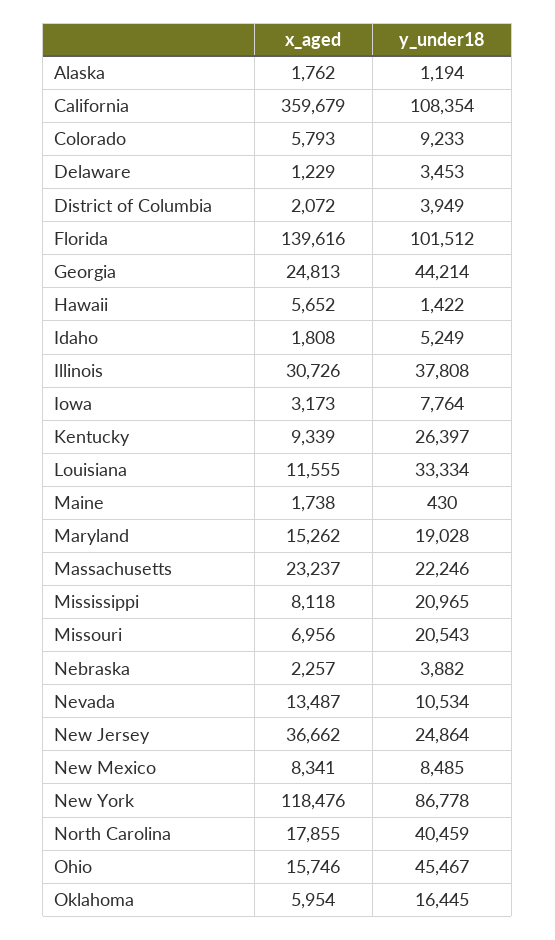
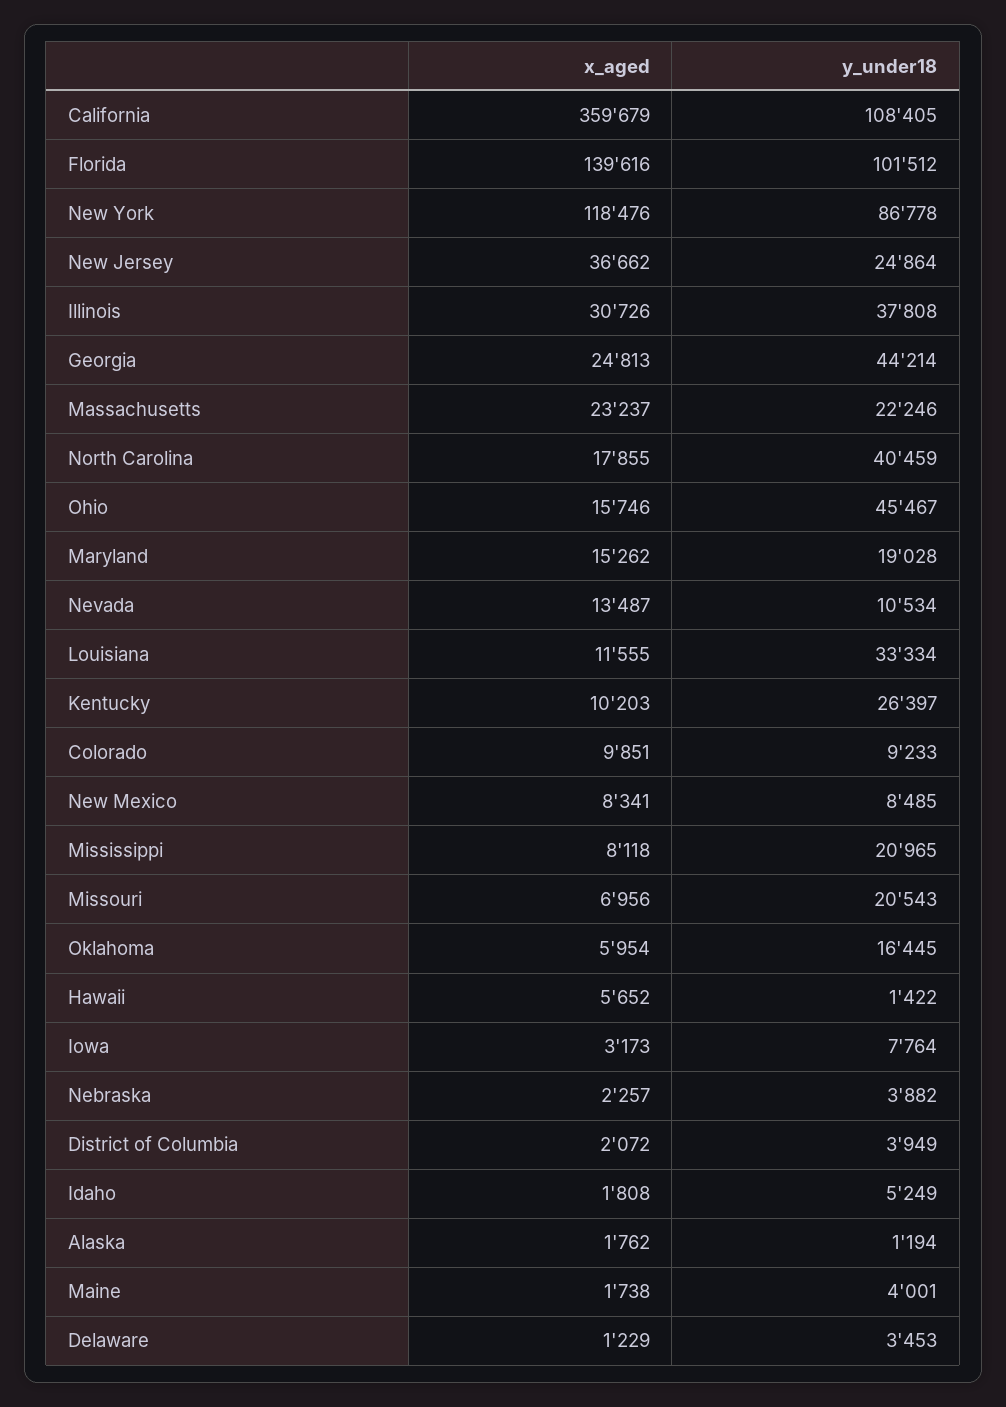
y_under18, California: 108354 -> 108405
x_aged, Colorado: 5793 -> 9851
x_aged, Kentucky: 9339 -> 10203
y_under18, Maine: 430 -> 4001

